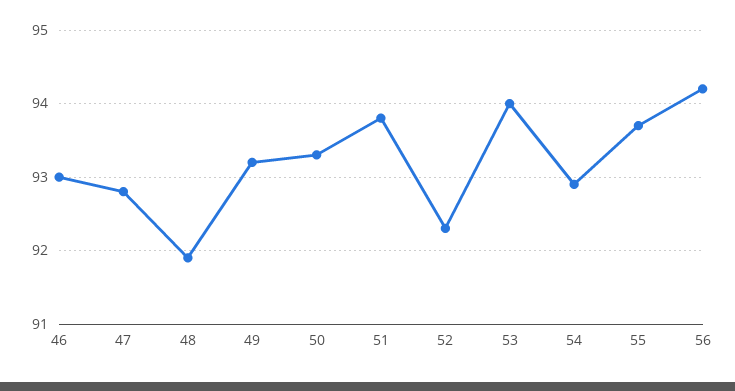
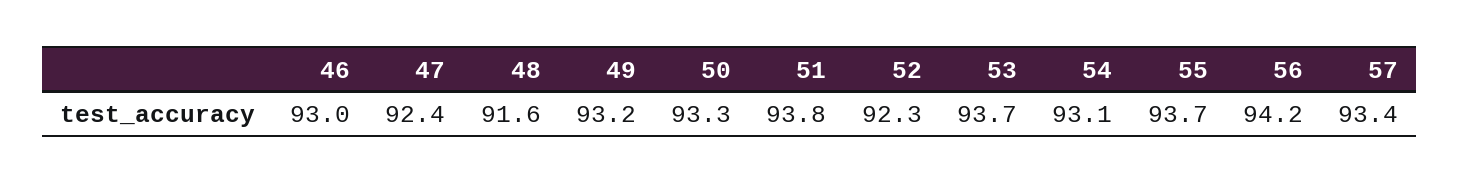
47: 92.8 -> 92.4
48: 91.9 -> 91.6
53: 94 -> 93.7
54: 92.9 -> 93.1
57: none -> 93.4

